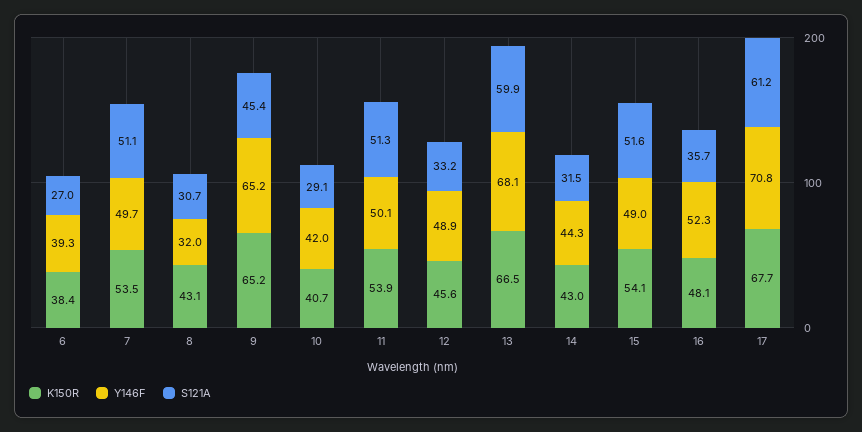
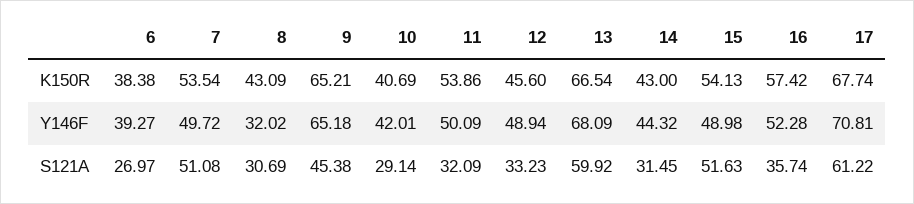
S121A, 11: 51.3 -> 32.09
K150R, 16: 48.1 -> 57.42

